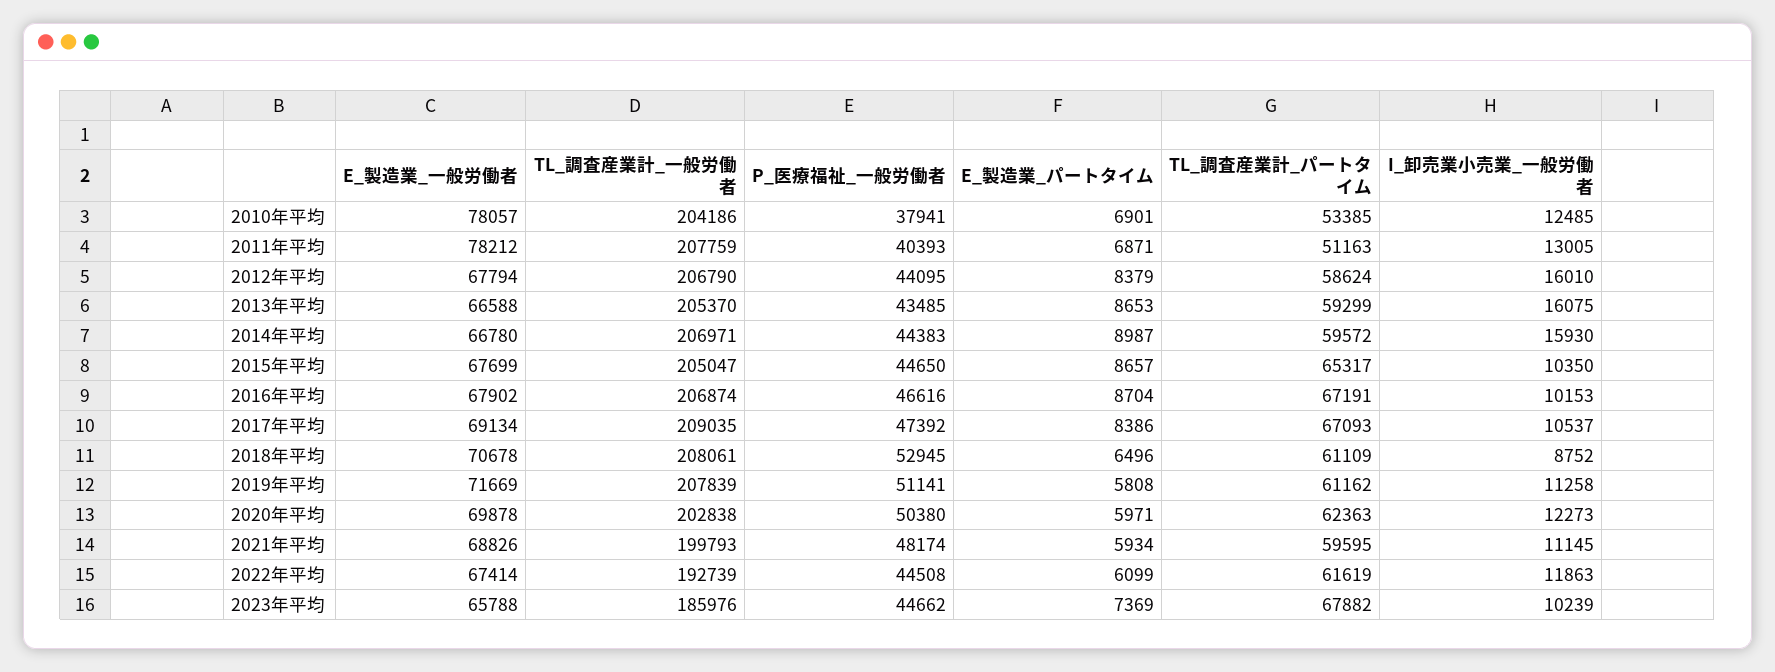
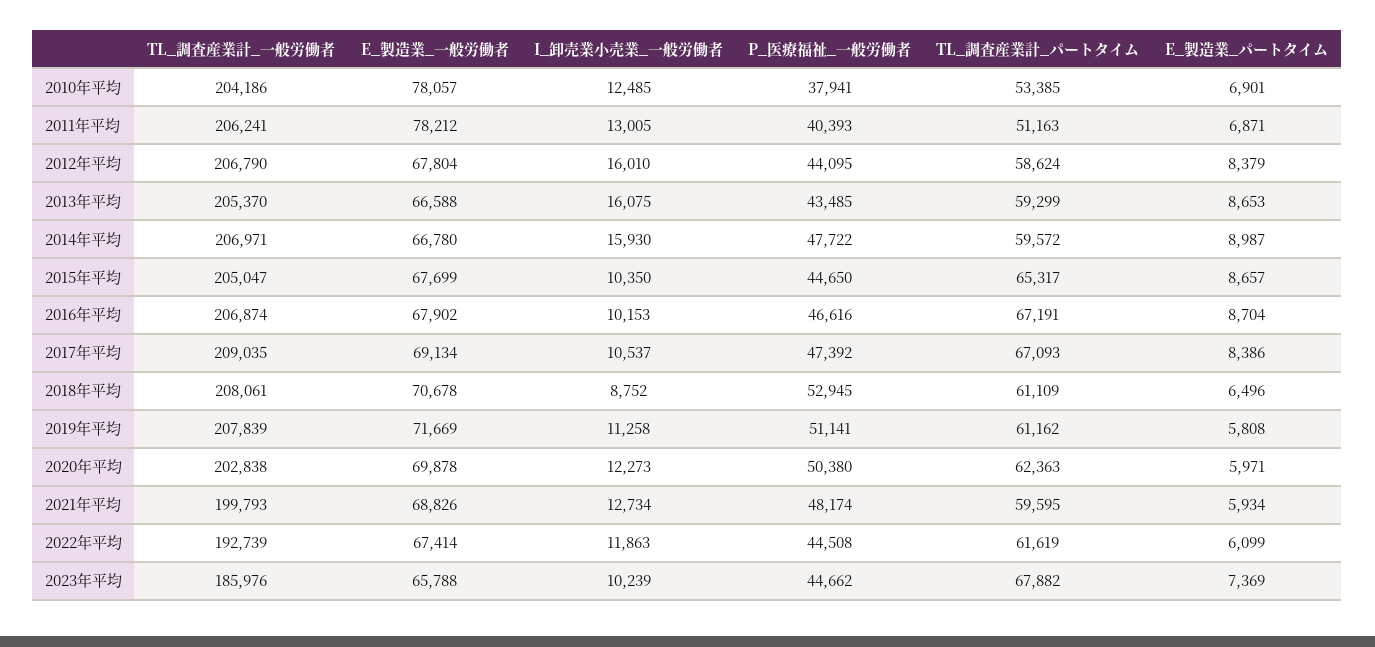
TL_調査産業計_一般労働者, 2011年平均: 207759 -> 206241
E_製造業_一般労働者, 2012年平均: 67794 -> 67804
P_医療福祉_一般労働者, 2014年平均: 44383 -> 47722
I_卸売業小売業_一般労働者, 2021年平均: 11145 -> 12734

